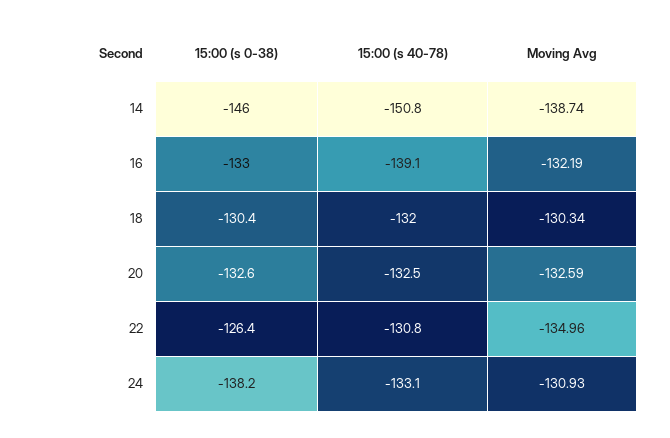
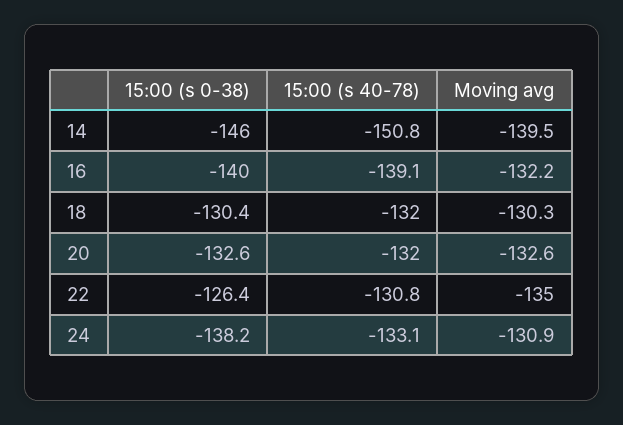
Moving Avg, 14: -138.74 -> -139.5
15:00 (s 0-38), 16: -133 -> -140
15:00 (s 40-78), 20: -132.5 -> -132

